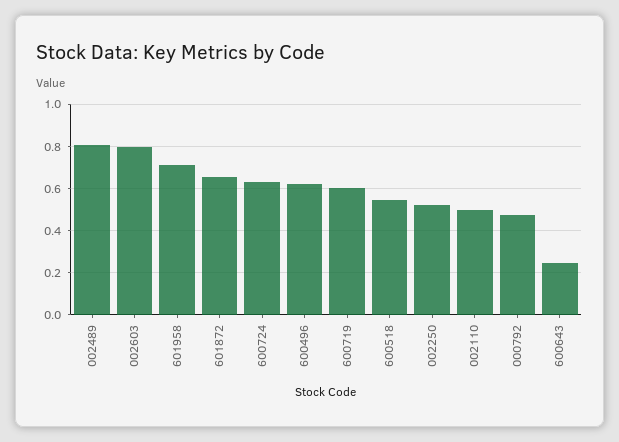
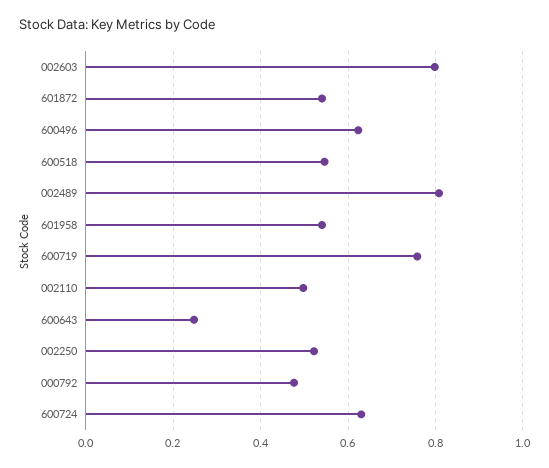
601958: 0.7 -> 0.54
601872: 0.65 -> 0.54
600719: 0.6 -> 0.76

